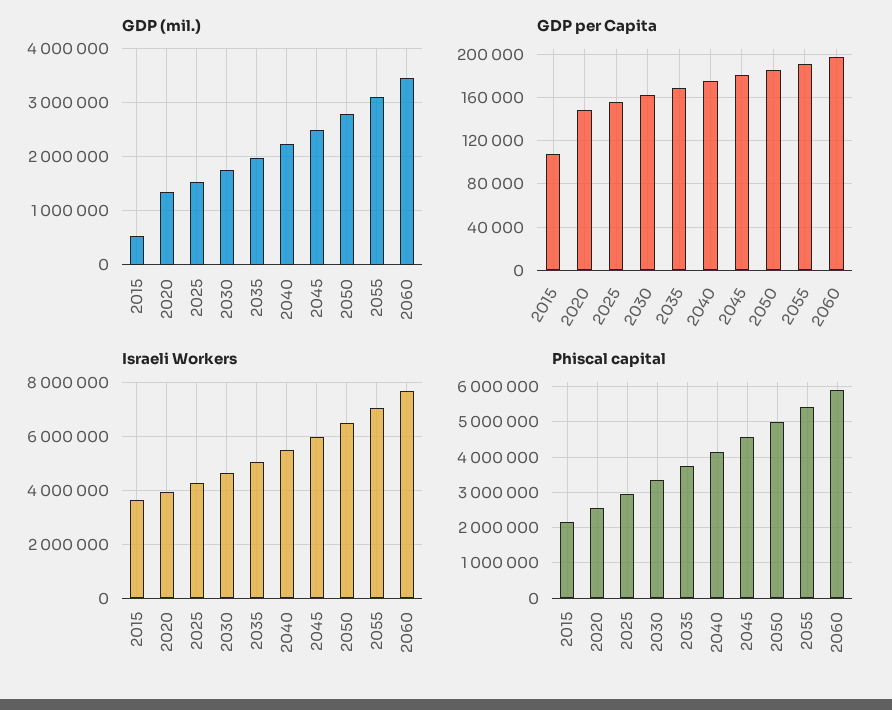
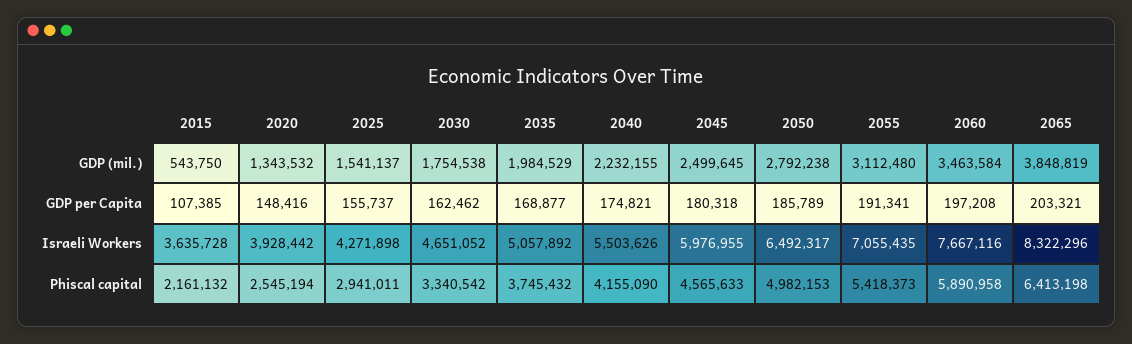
GDP (mil.), 2065: none -> 3848819
GDP per Capita, 2065: none -> 203321
Israeli Workers, 2065: none -> 8322296
Phiscal capital, 2065: none -> 6413198

